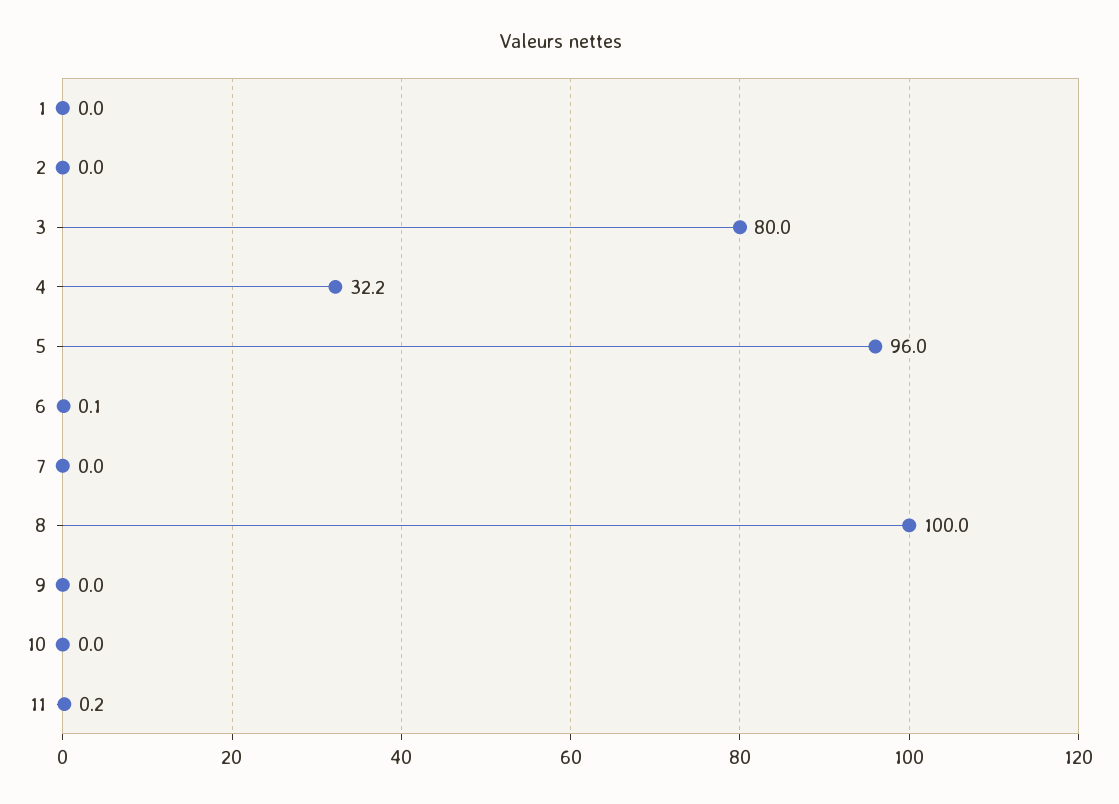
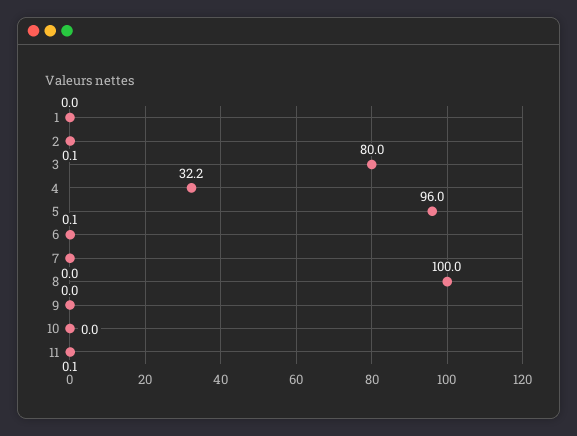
2: 0 -> 0.1
11: 0.2 -> 0.1

